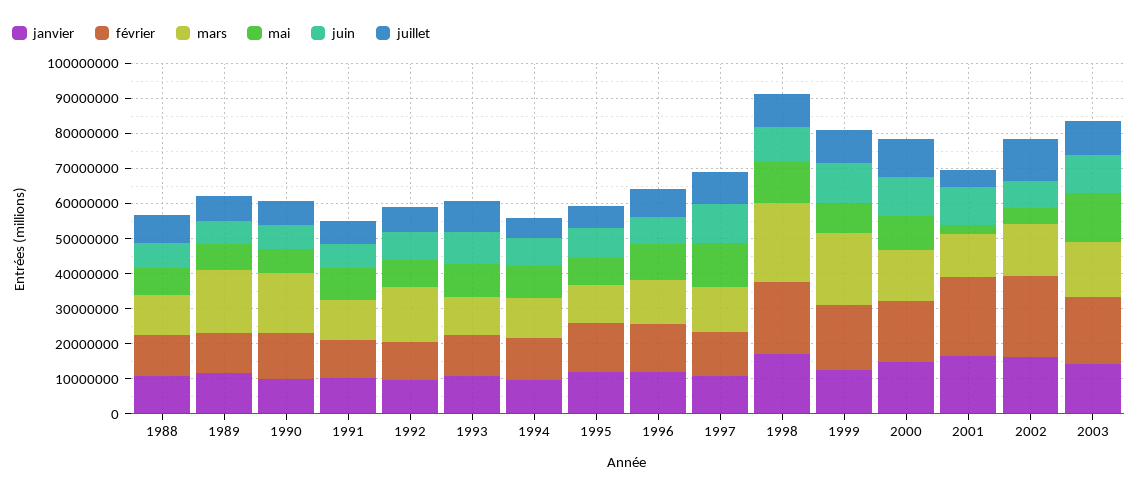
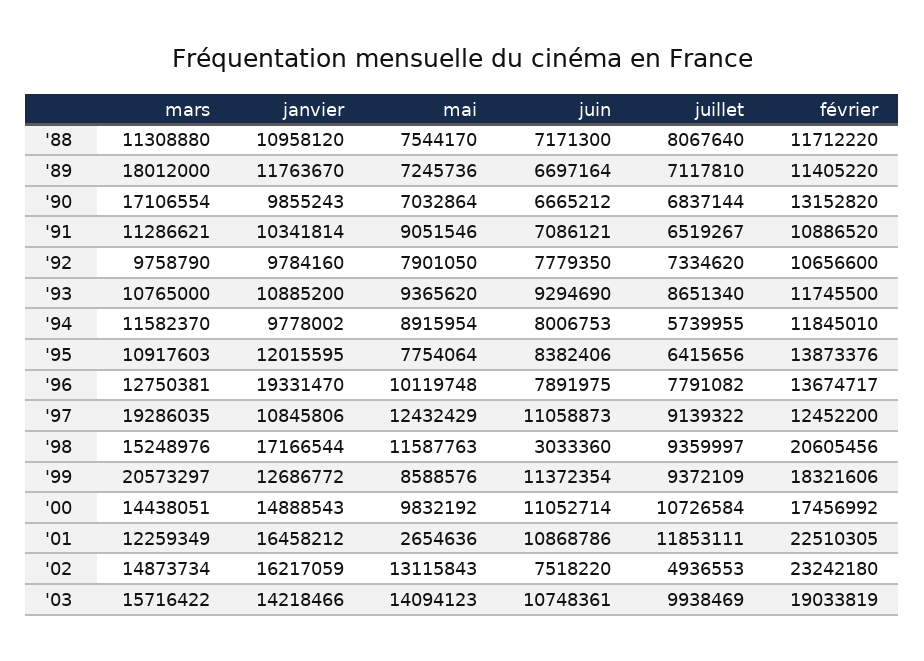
mars, 1992: 15000000 -> 9758790
janvier, 1996: 12500000 -> 19331470
mars, 1997: 12500000 -> 19286035
mars, 1998: 22500000 -> 15248976
juin, 1998: 10000000 -> 3033360
juillet, 2001: 5000000 -> 11853111
mai, 2002: 5000000 -> 13115843
juillet, 2002: 12500000 -> 4936553

